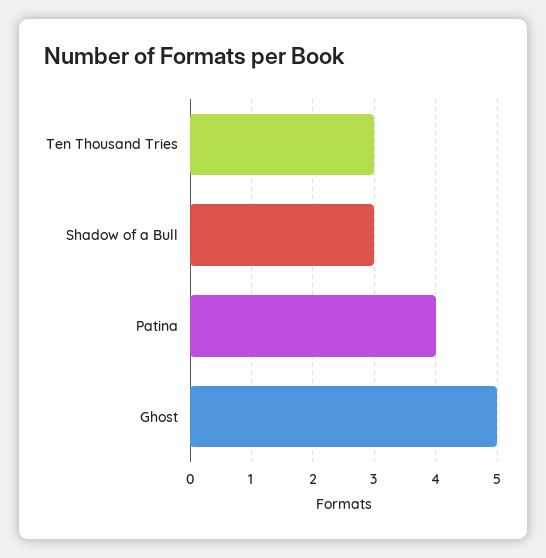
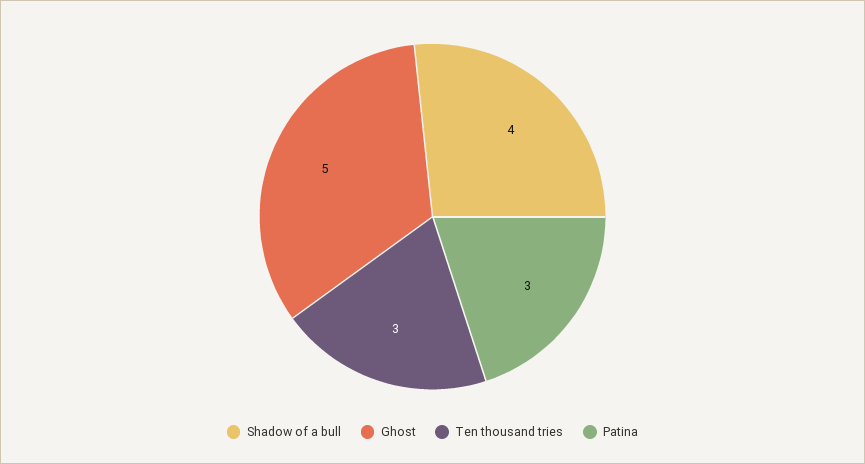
Shadow of a Bull: 3 -> 4
Patina: 4 -> 3

